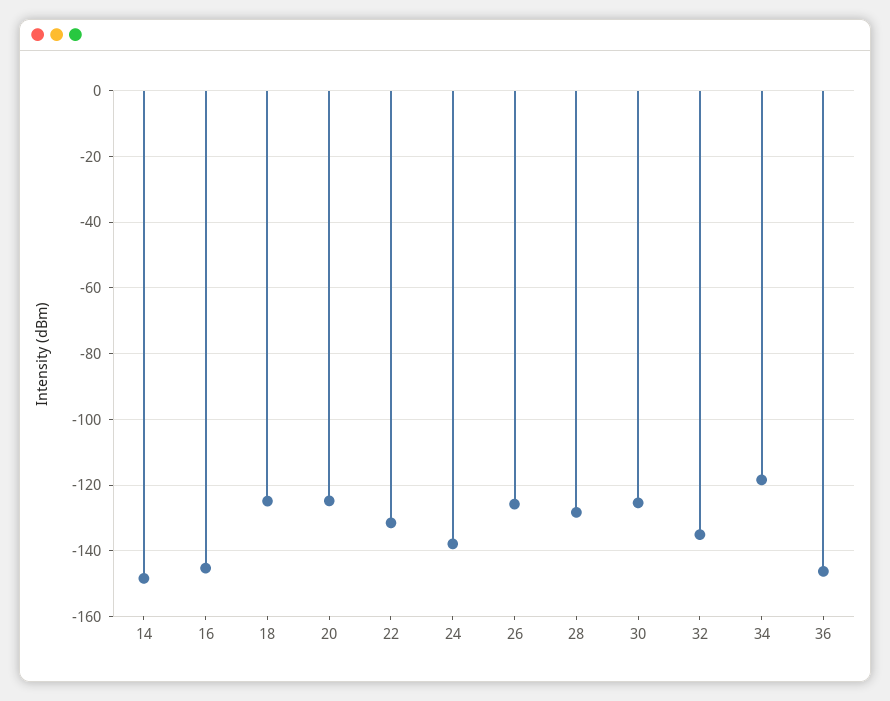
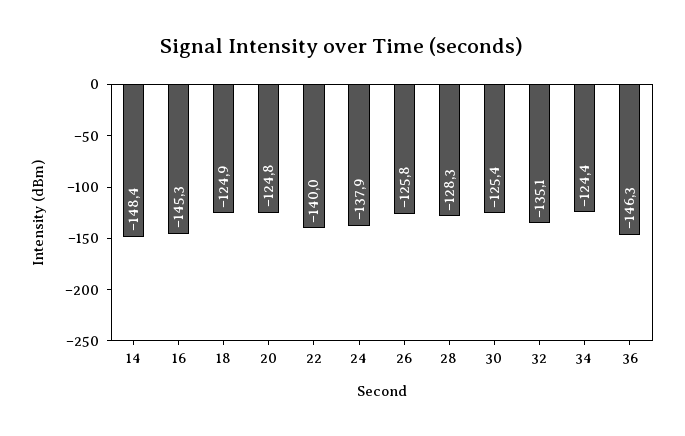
22: -132 -> -140
34: -118 -> -124.4

